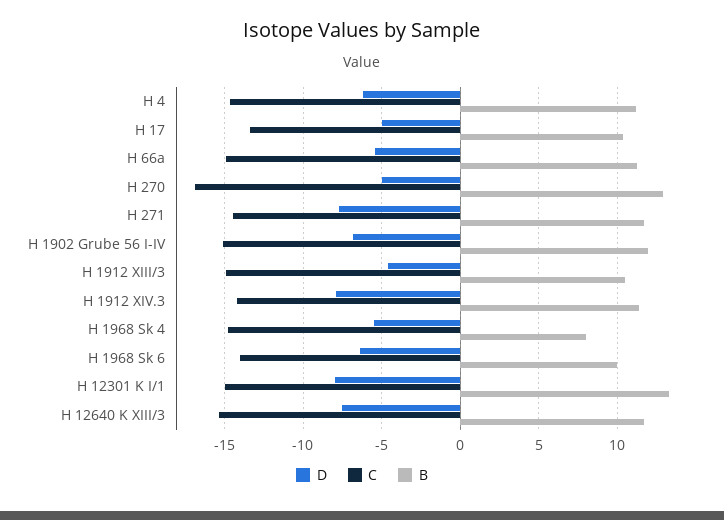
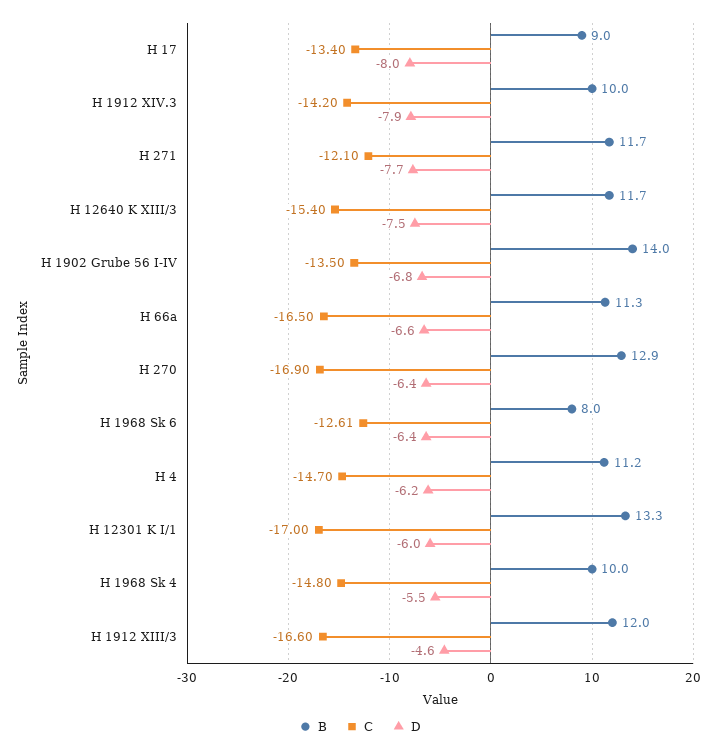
D, H 17: -5 -> -8
B, H 17: 10.5 -> 9
D, H 66a: -5.5 -> -6.6
C, H 66a: -15 -> -16.5
D, H 270: -5 -> -6.4
C, H 271: -14.5 -> -12.1
C, H 1902 Grube 56 I-IV: -15 -> -13.5
B, H 1902 Grube 56 I-IV: 12 -> 14
C, H 1912 XIII/3: -15 -> -16.6
B, H 1912 XIII/3: 10.5 -> 12
B, H 1912 XIV.3: 11.5 -> 10
B, H 1968 Sk 4: 8 -> 10
C, H 1968 Sk 6: -14 -> -12.61
B, H 1968 Sk 6: 10 -> 8
D, H 12301 K I/1: -8 -> -6
C, H 12301 K I/1: -15 -> -17

